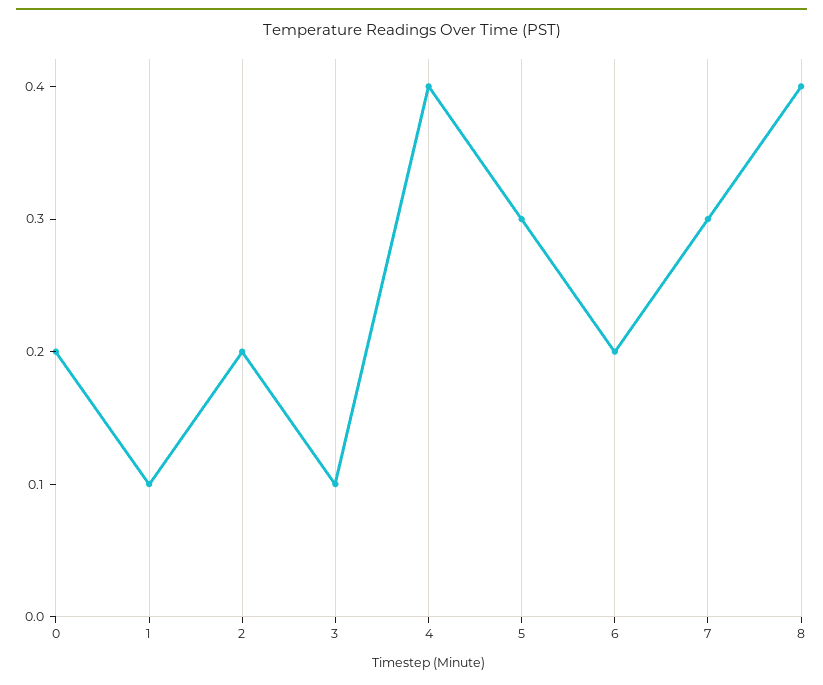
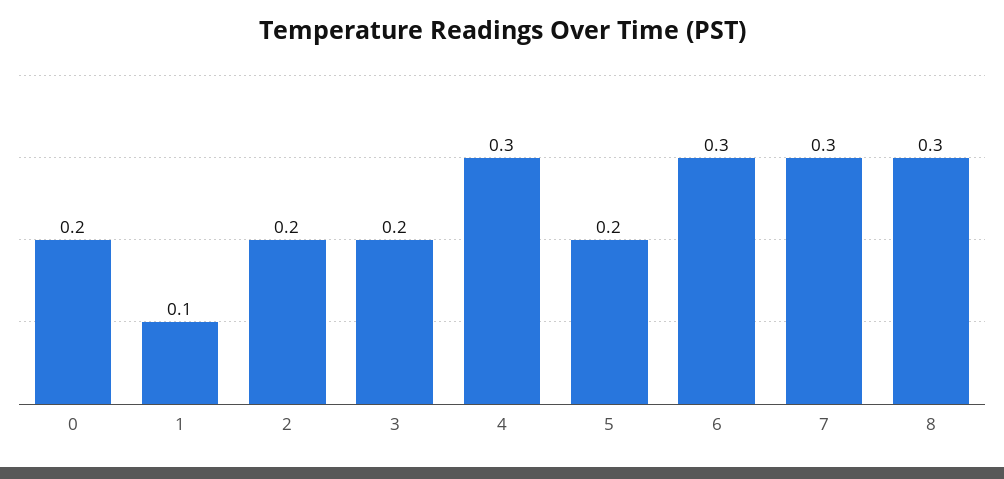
3: 0.1 -> 0.2
4: 0.4 -> 0.3
5: 0.3 -> 0.2
6: 0.2 -> 0.3
8: 0.4 -> 0.3

